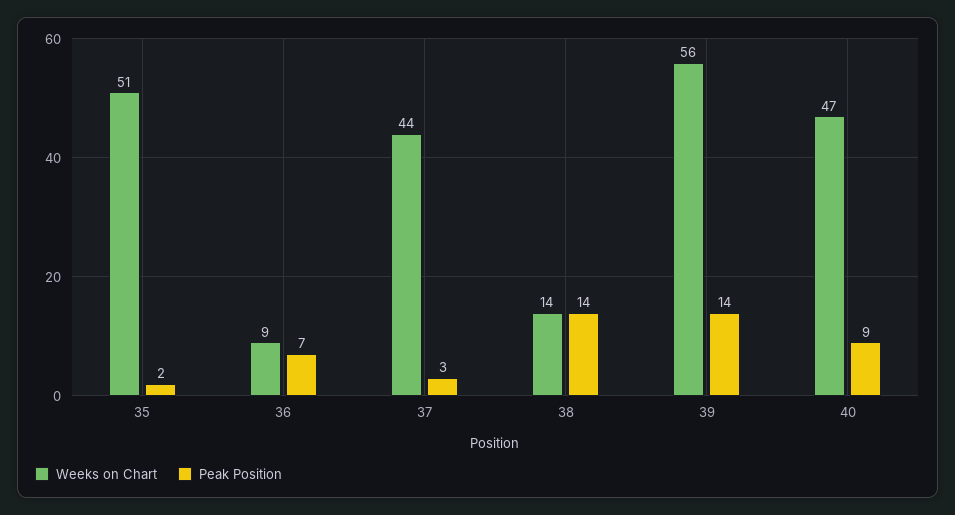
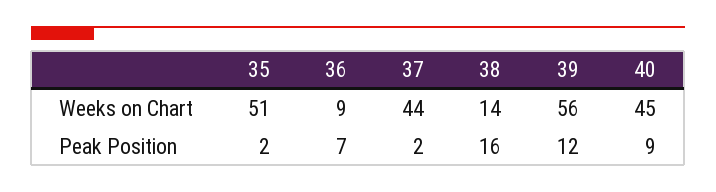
Peak Position, 37: 3 -> 2
Peak Position, 38: 14 -> 16
Peak Position, 39: 14 -> 12
Weeks on Chart, 40: 47 -> 45

